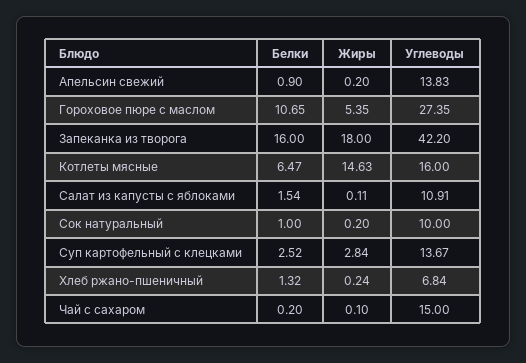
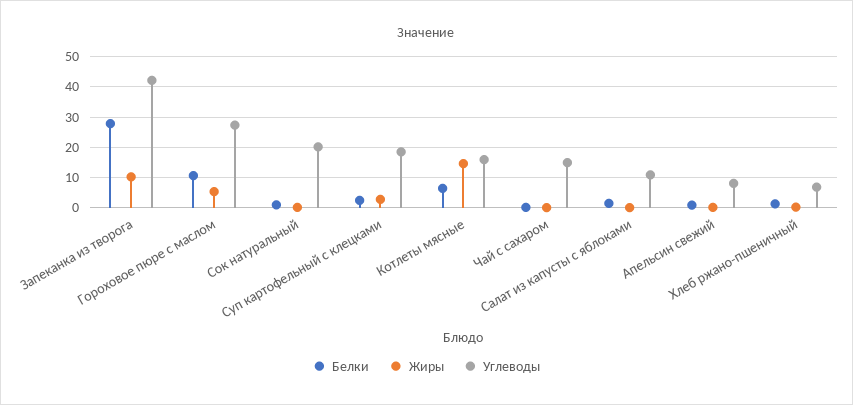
Углеводы, Апельсин свежий: 13.83 -> 8
Белки, Запеканка из творога: 16 -> 28
Жиры, Запеканка из творога: 18 -> 10
Углеводы, Сок натуральный: 10 -> 20
Углеводы, Суп картофельный с клецками: 13.67 -> 18

